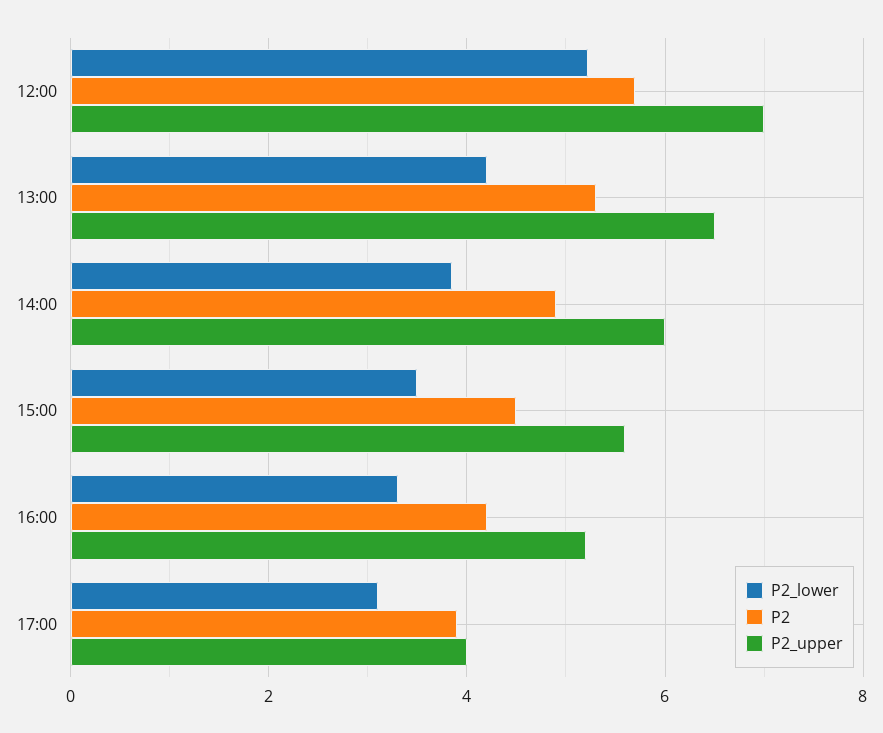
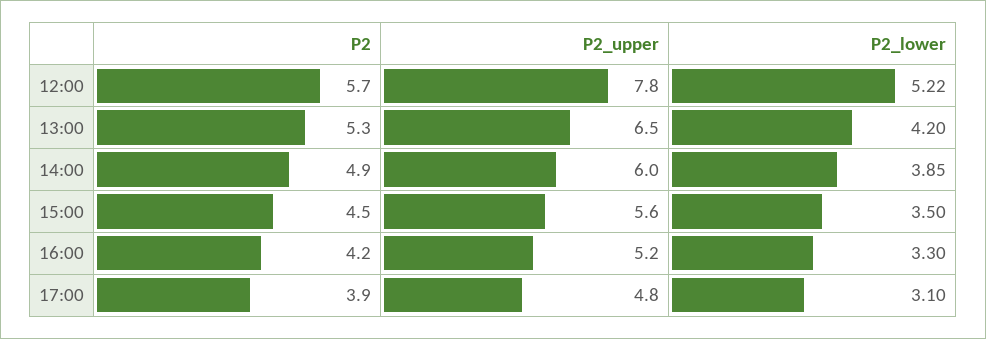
P2_upper, 12:00: 7 -> 7.8
P2_upper, 17:00: 4 -> 4.8

